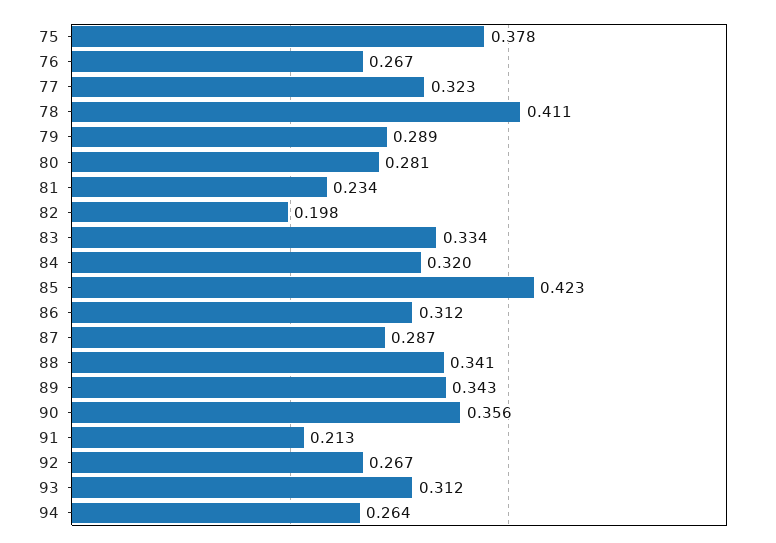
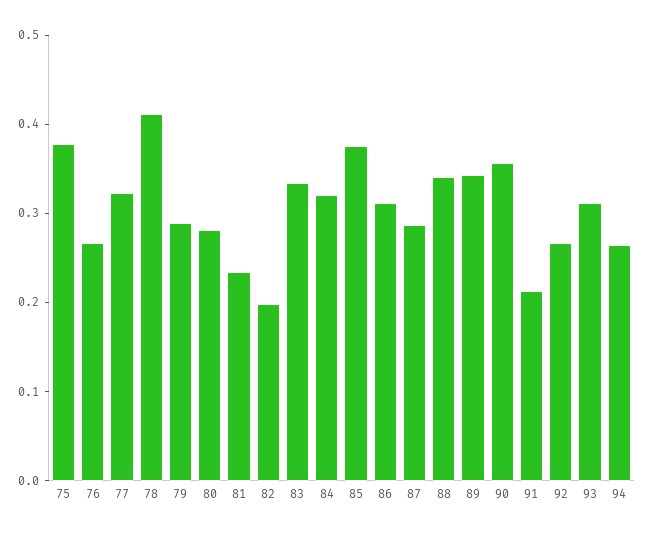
85: 0.423 -> 0.38

